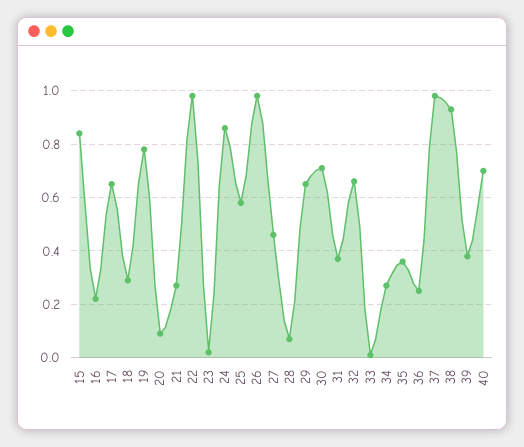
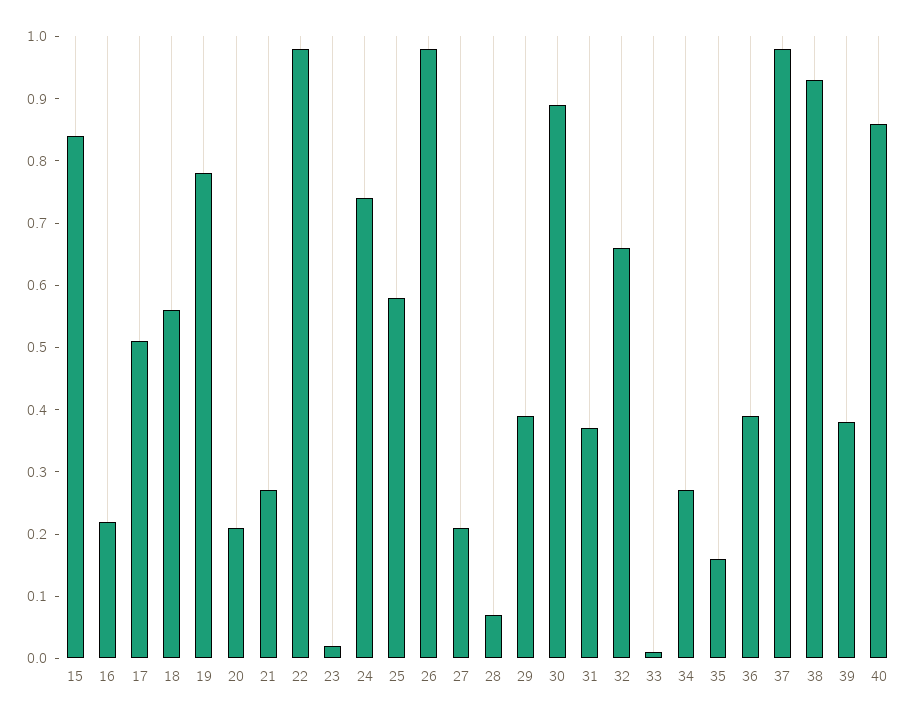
17: 0.65 -> 0.5
18: 0.3 -> 0.55
20: 0.1 -> 0.2
24: 0.85 -> 0.75
27: 0.45 -> 0.2
29: 0.65 -> 0.4
30: 0.7 -> 0.9
35: 0.35 -> 0.15
36: 0.25 -> 0.4
40: 0.7 -> 0.85

